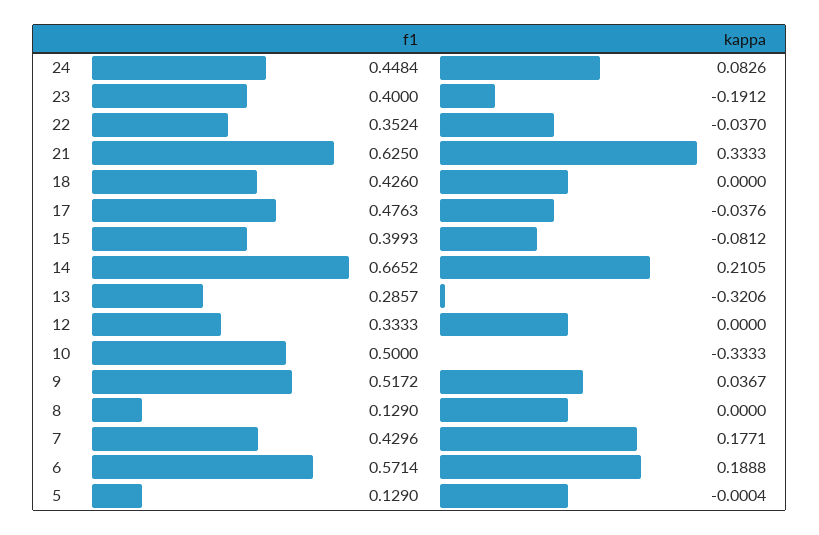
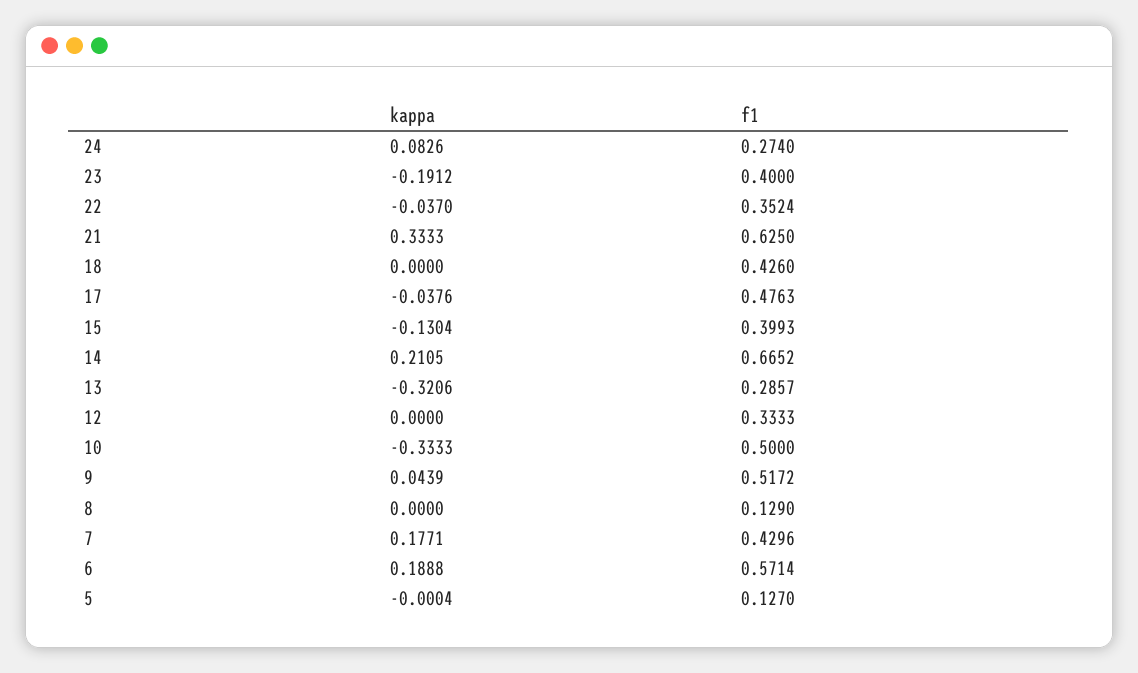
f1, 24: 0.4484 -> 0.274
kappa, 15: -0.0812 -> -0.1304
kappa, 9: 0.0367 -> 0.0439
f1, 5: 0.129 -> 0.127

